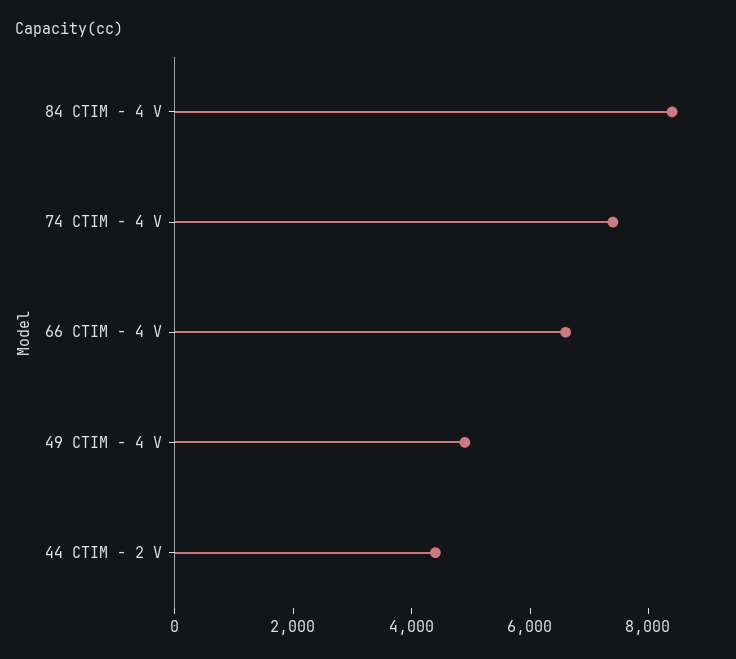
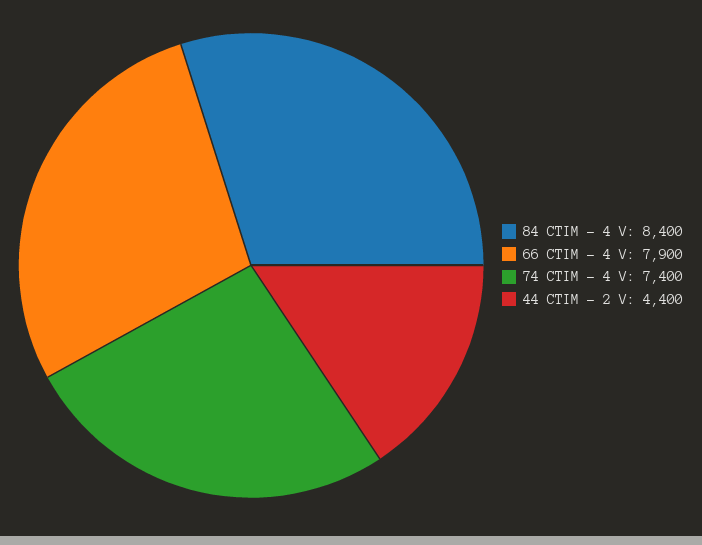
66 CTIM - 4 V: 6500 -> 7900
49 CTIM - 4 V: 5000 -> none

